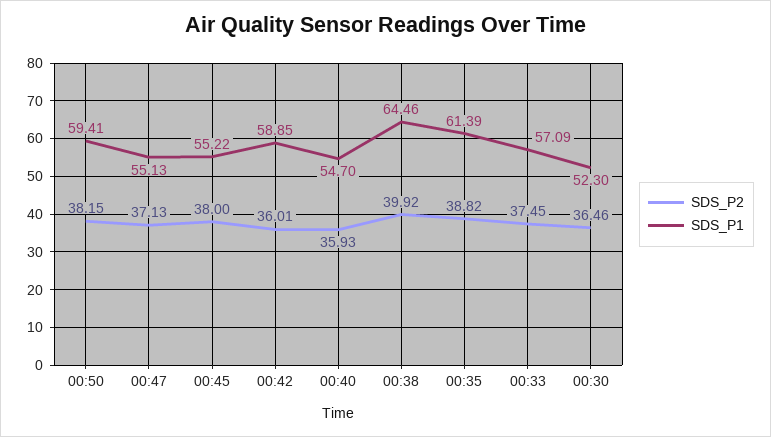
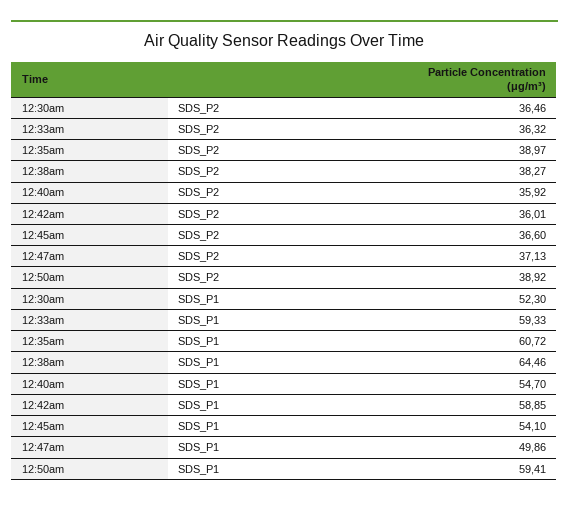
SDS_P2, 00:50: 38.15 -> 38.92
SDS_P1, 00:47: 55.13 -> 49.86
SDS_P2, 00:45: 38 -> 36.6
SDS_P1, 00:45: 55.22 -> 54.1
SDS_P2, 00:40: 35.93 -> 35.92
SDS_P2, 00:38: 39.92 -> 38.27
SDS_P2, 00:35: 38.82 -> 38.97
SDS_P1, 00:35: 61.39 -> 60.72
SDS_P2, 00:33: 37.45 -> 36.32
SDS_P1, 00:33: 57.09 -> 59.33

